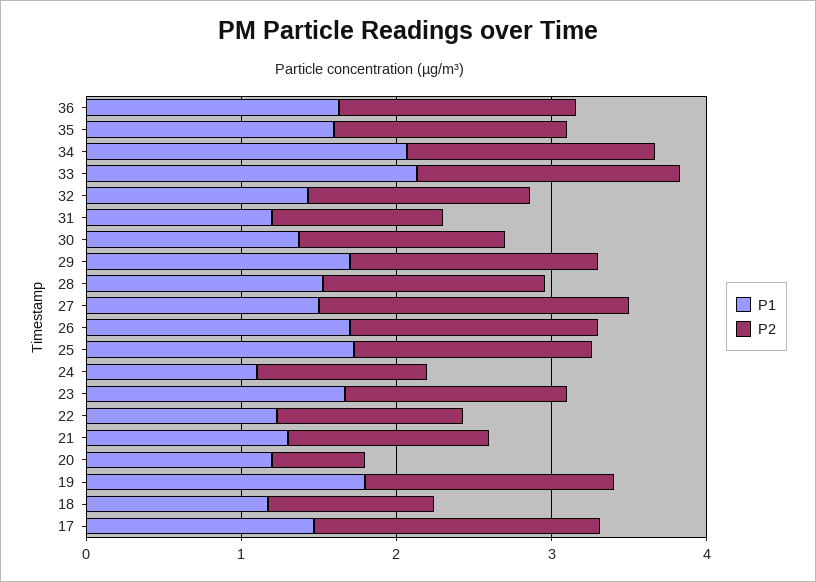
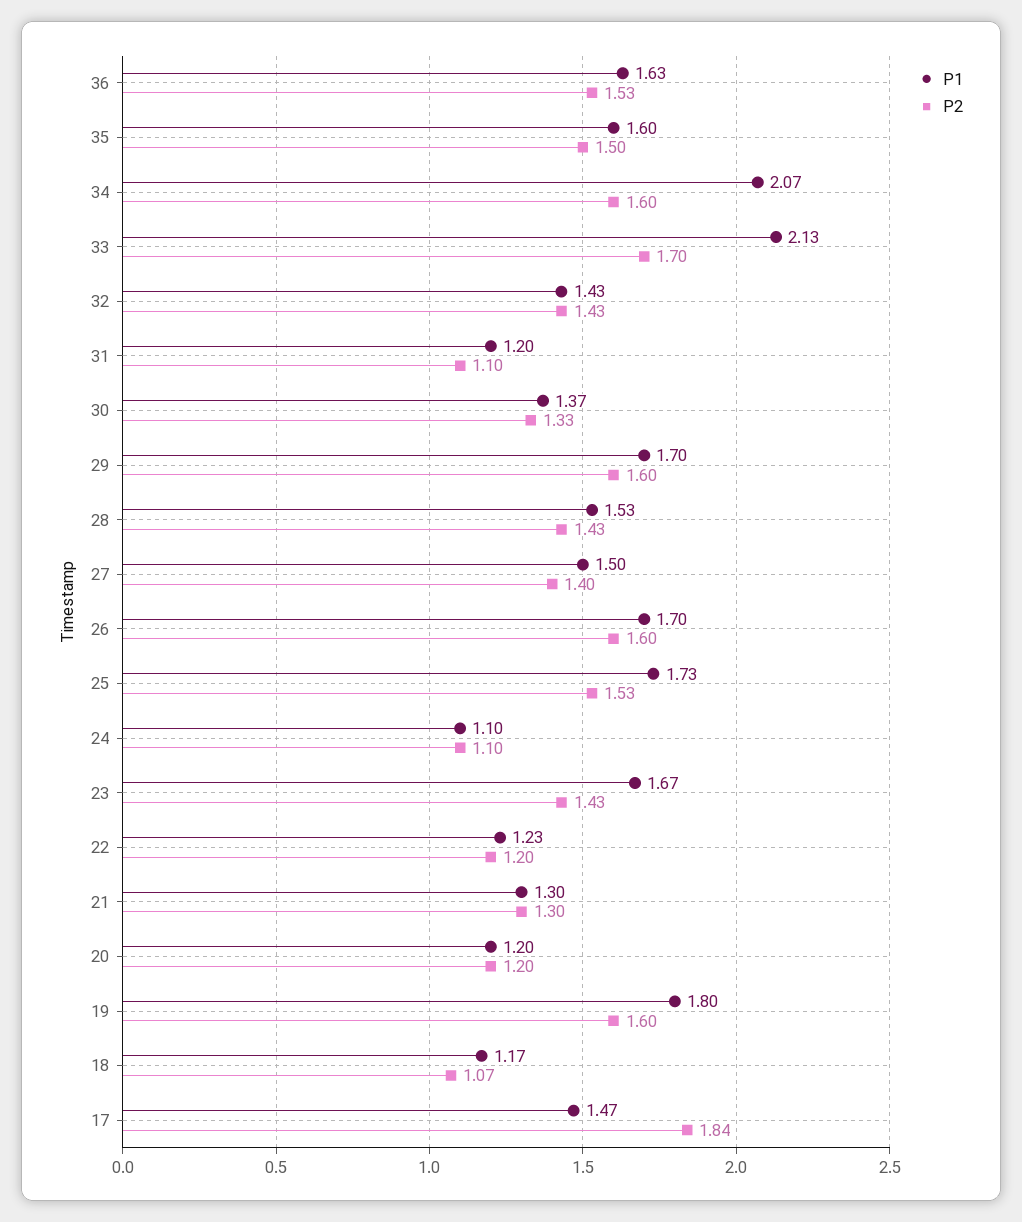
P2, 27: 2 -> 1.4
P2, 20: 0.6 -> 1.2

